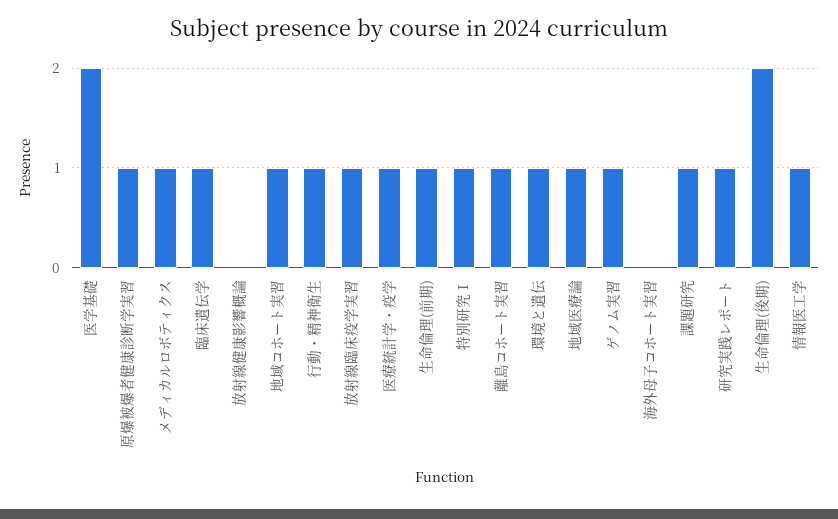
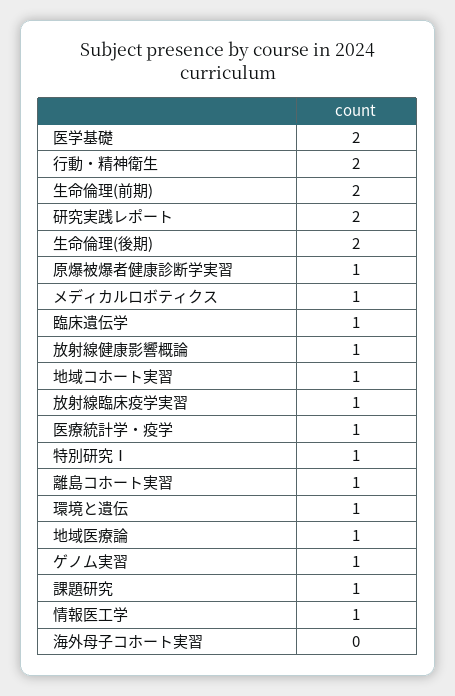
放射線健康影響概論: 0 -> 1
行動・精神衛生: 1 -> 2
生命倫理(前期): 1 -> 2
研究実践レポート: 1 -> 2

